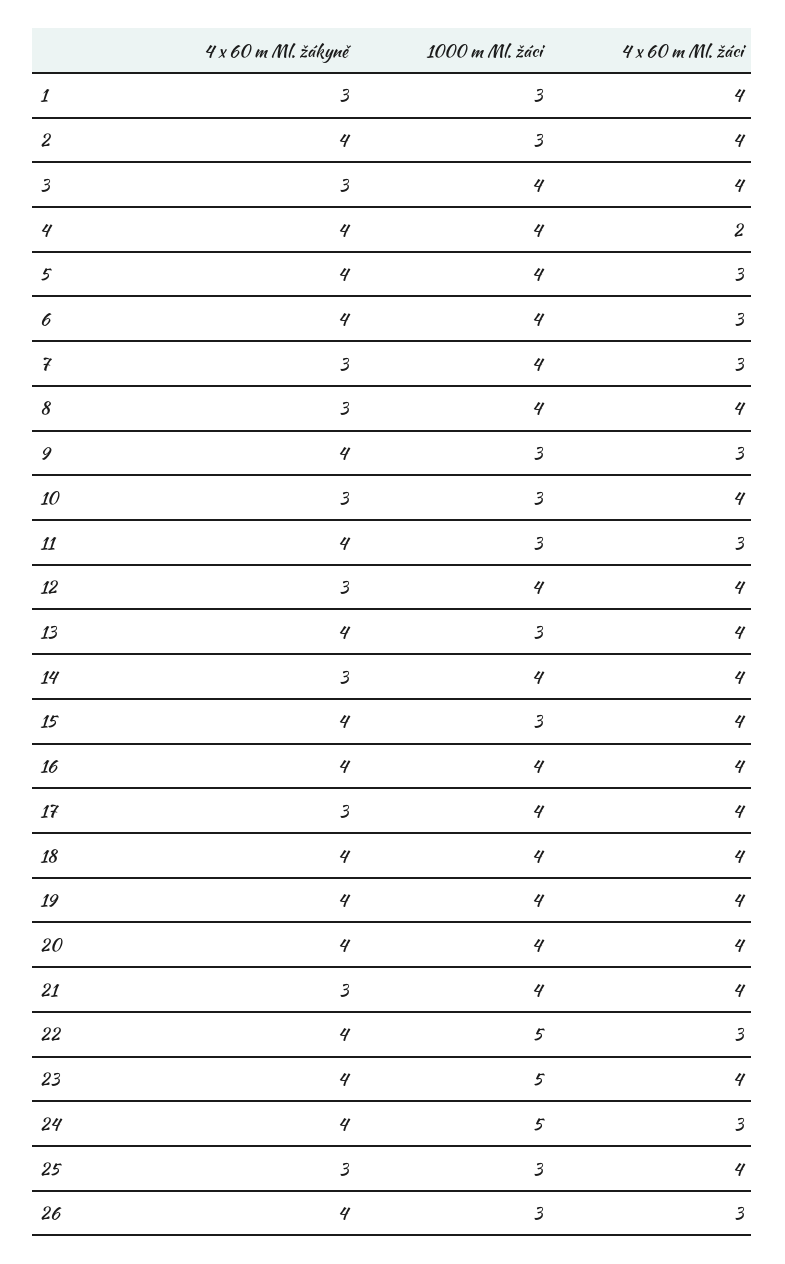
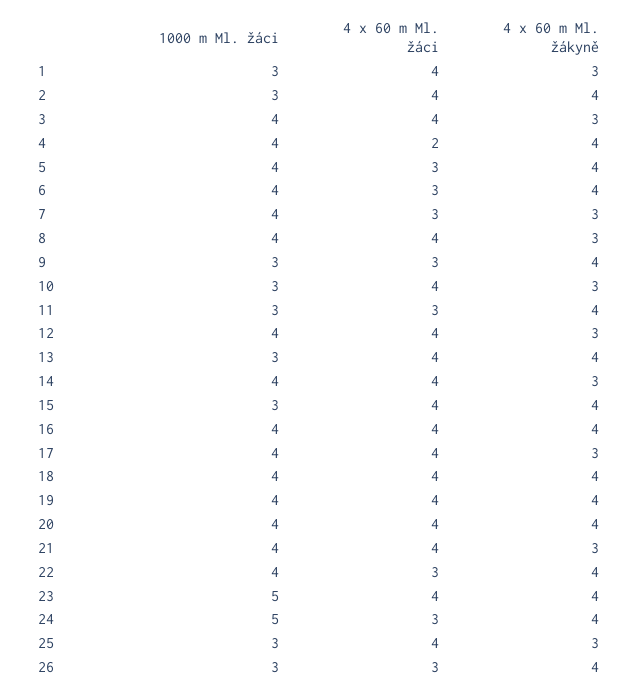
1000 m Ml. žáci, 22: 5 -> 4

